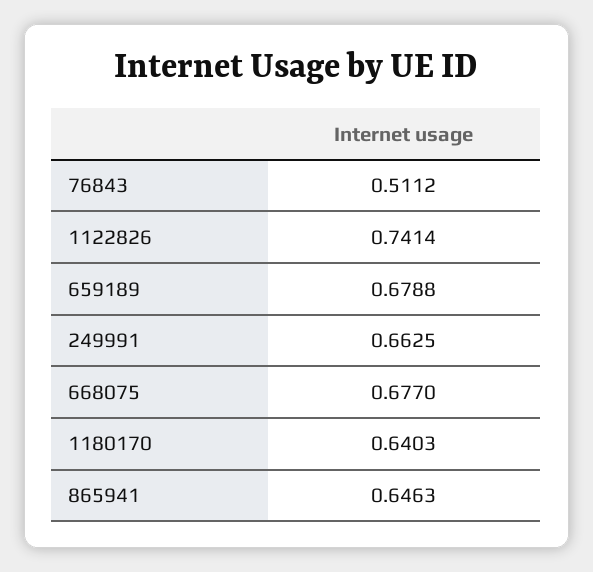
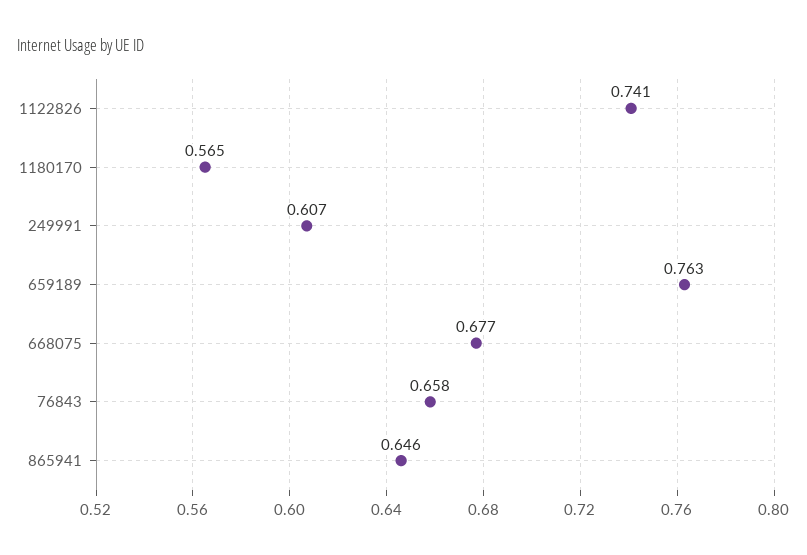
76843: 0.5112 -> 0.658
659189: 0.6788 -> 0.763
249991: 0.6625 -> 0.607
1180170: 0.6403 -> 0.565

